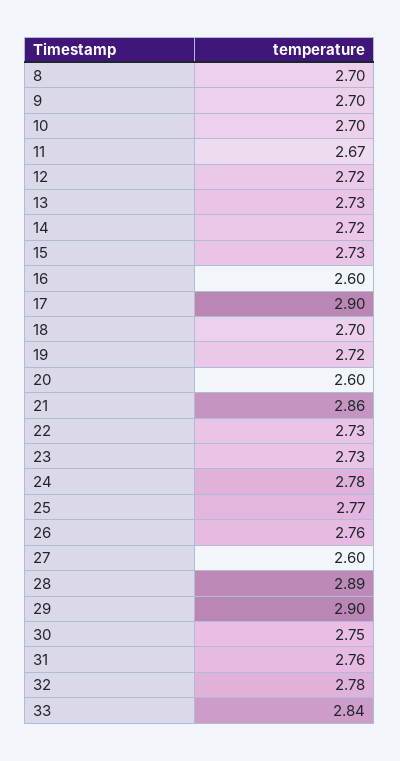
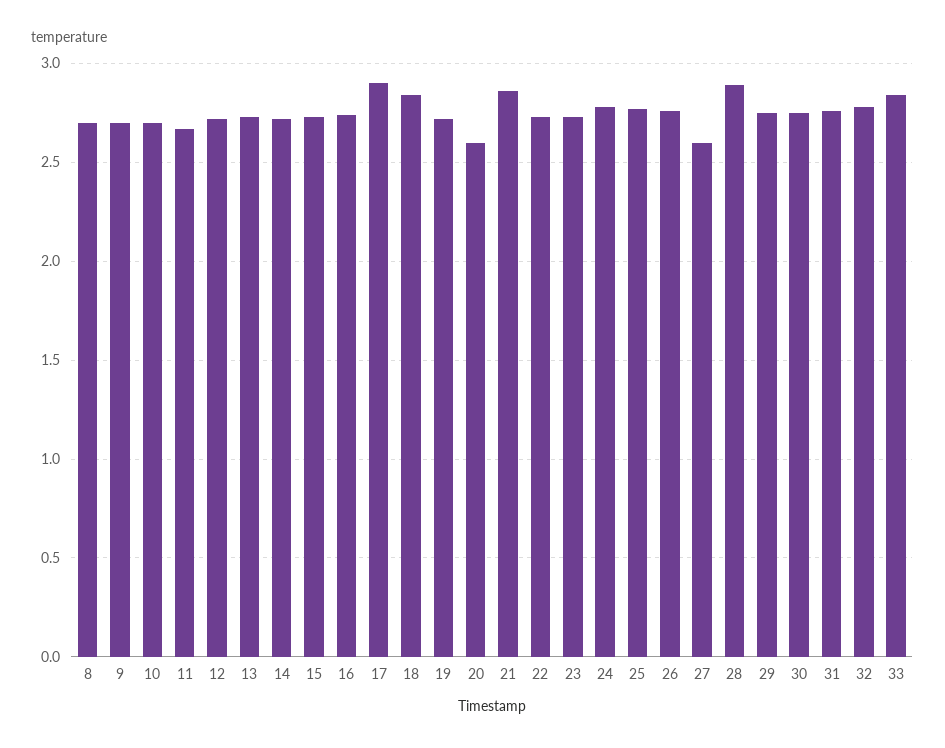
16: 2.6 -> 2.75
18: 2.7 -> 2.85
29: 2.9 -> 2.75

